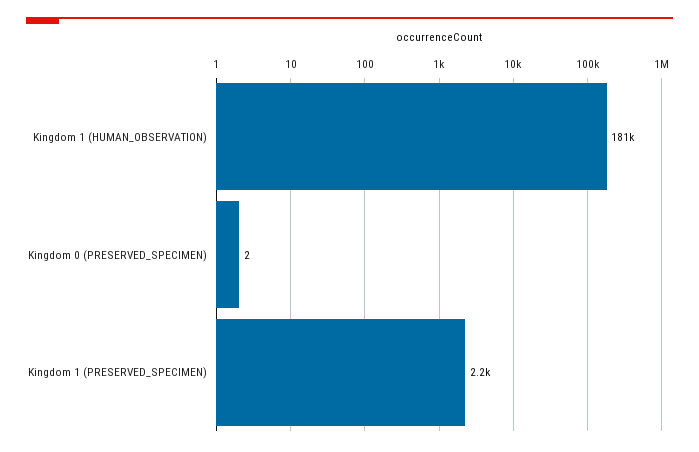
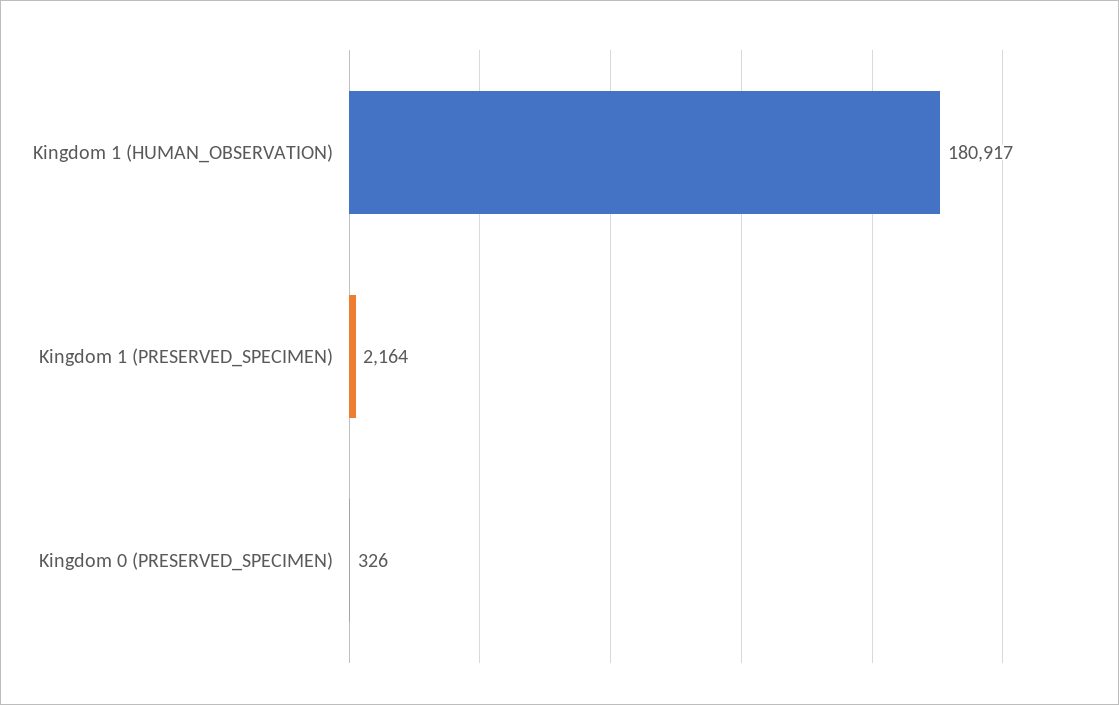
Kingdom 0 (PRESERVED_SPECIMEN): 2 -> 326

